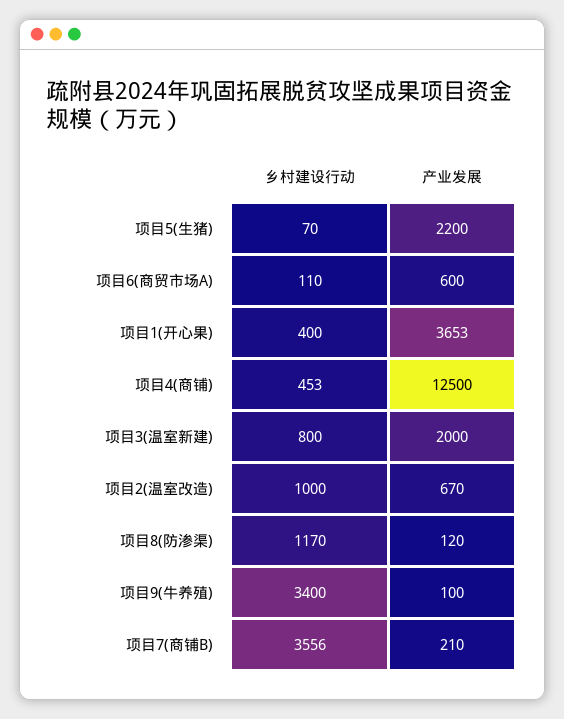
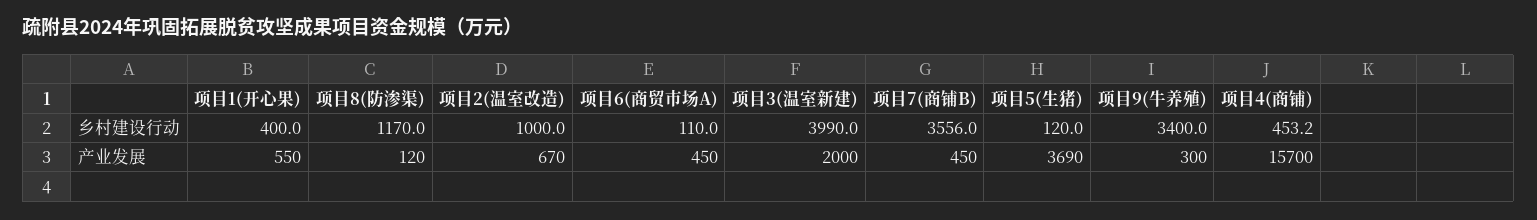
乡村建设行动, 项目5(生猪): 70 -> 120
产业发展, 项目5(生猪): 2200 -> 3690
产业发展, 项目6(商贸市场A): 600 -> 450
产业发展, 项目1(开心果): 3653 -> 550
产业发展, 项目4(商铺): 12500 -> 15700
乡村建设行动, 项目3(温室新建): 800 -> 3990
产业发展, 项目9(牛养殖): 100 -> 300
产业发展, 项目7(商铺B): 210 -> 450

